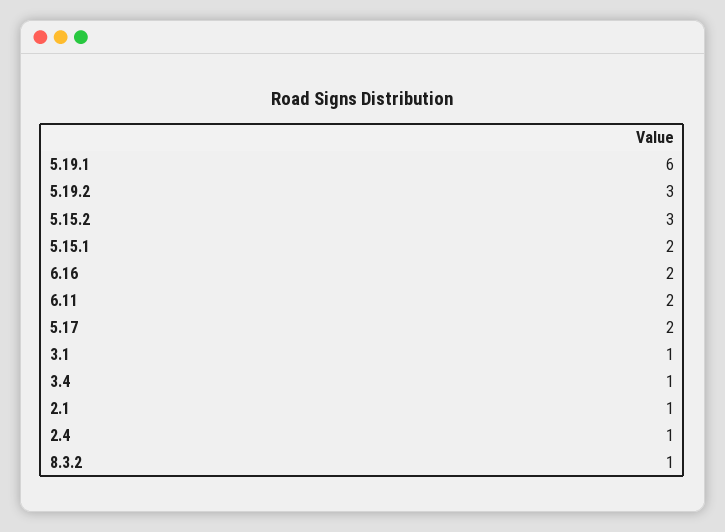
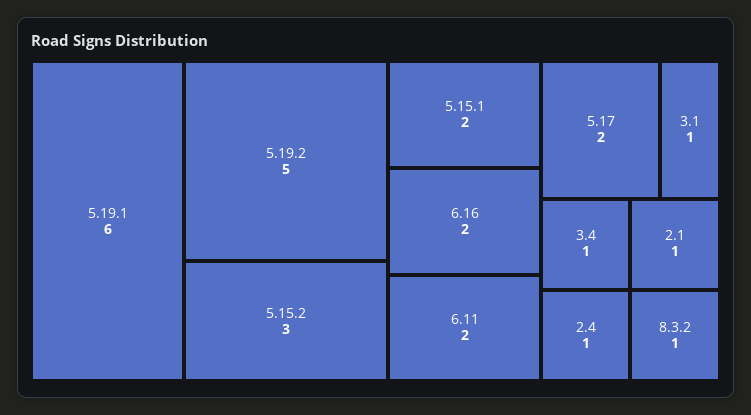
5.19.2: 3 -> 5

